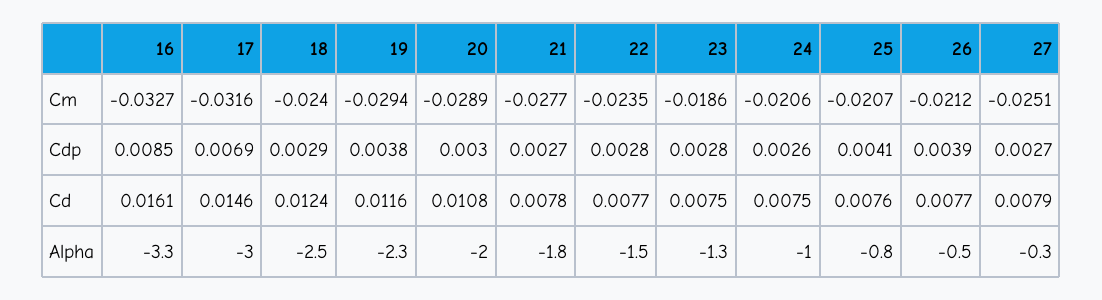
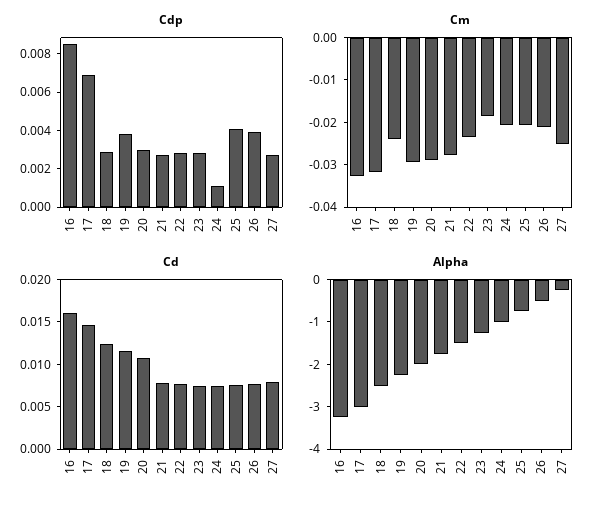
Cdp, 24: 0.0026 -> 0.001

